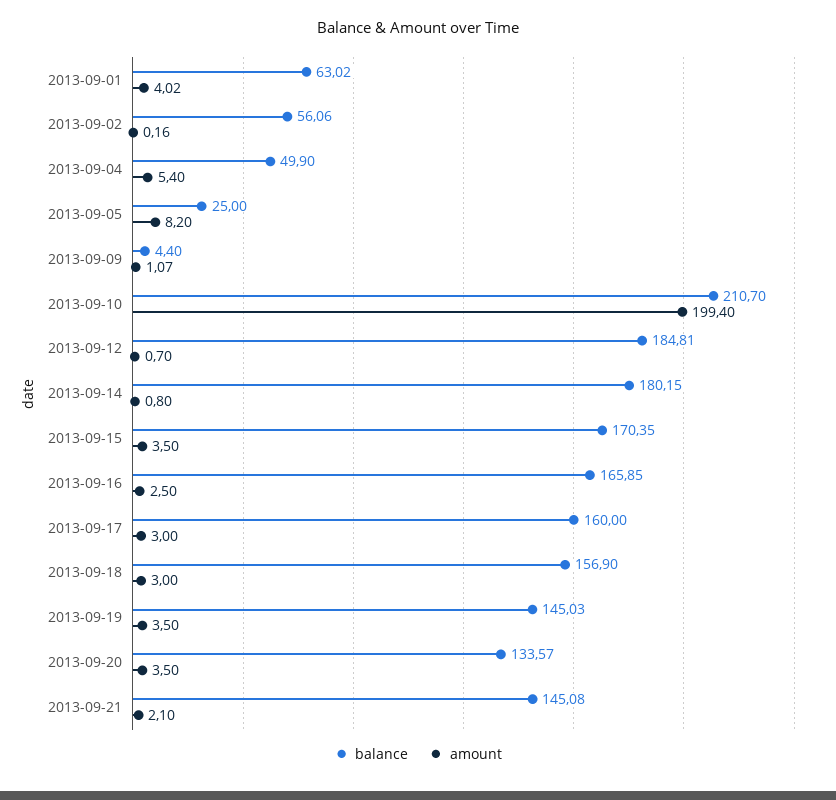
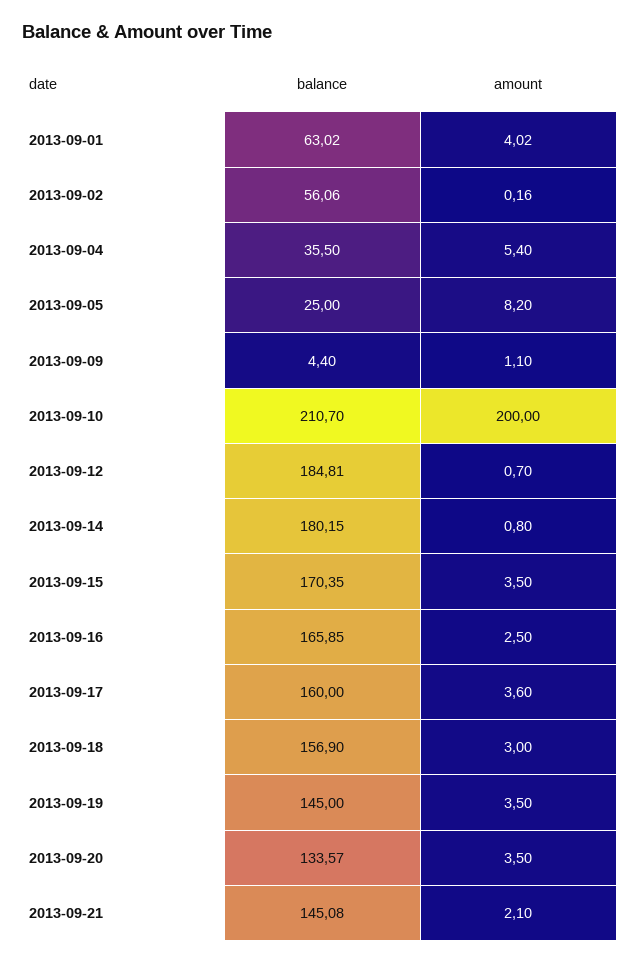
balance, 2013-09-04: 49.9 -> 35.5
amount, 2013-09-09: 1.07 -> 1.1
amount, 2013-09-10: 199.4 -> 200
amount, 2013-09-17: 3 -> 3.6
balance, 2013-09-19: 145.03 -> 145

